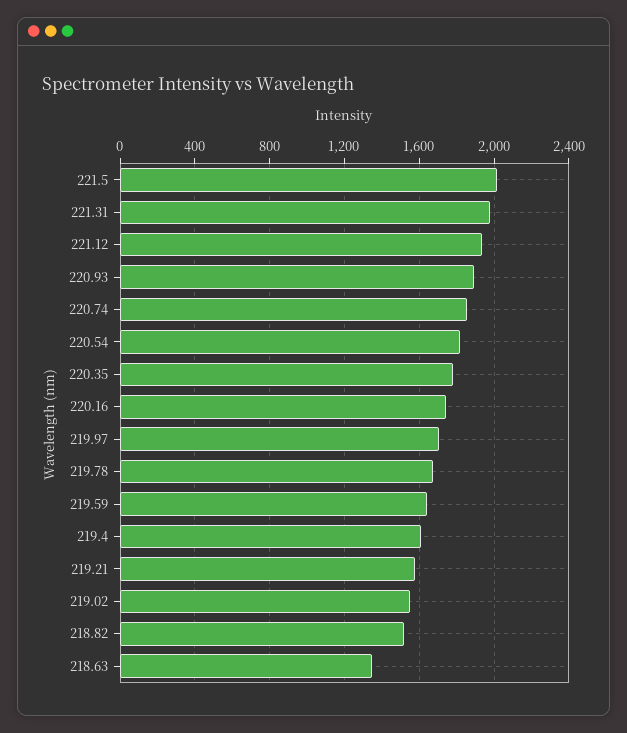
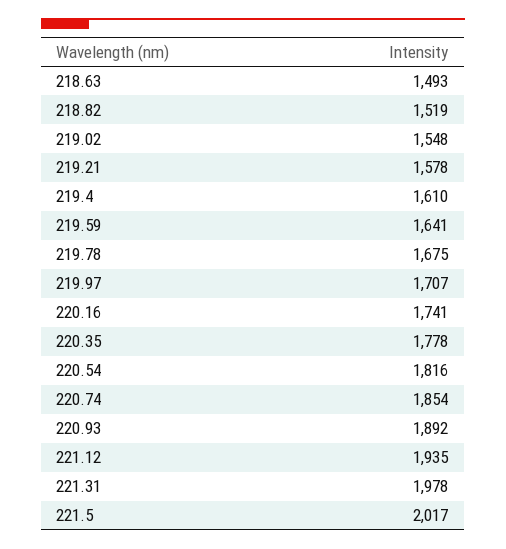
218.63: 1350 -> 1493

